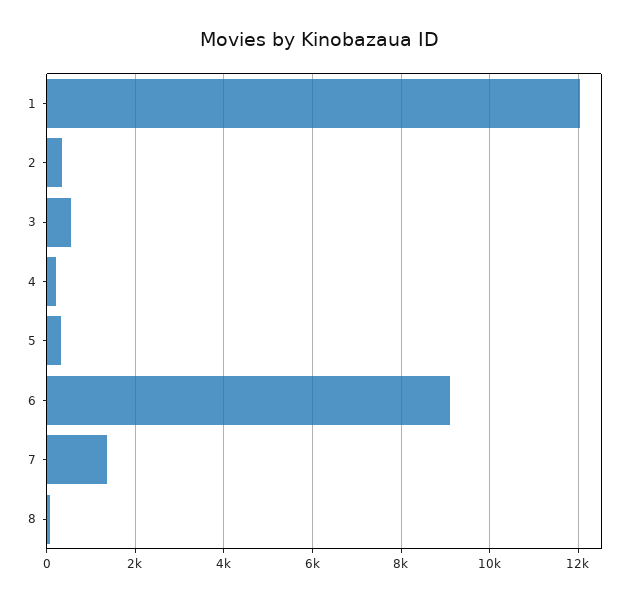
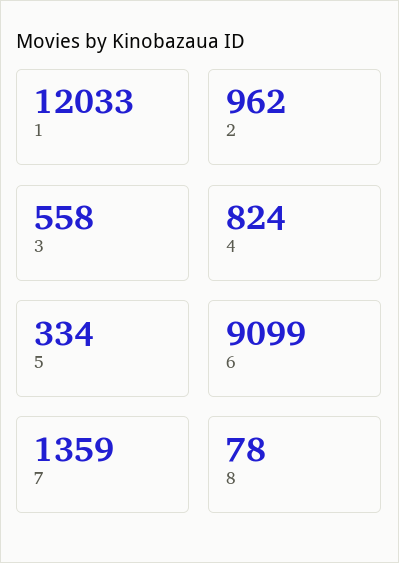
2: 400 -> 962
4: 200 -> 824

